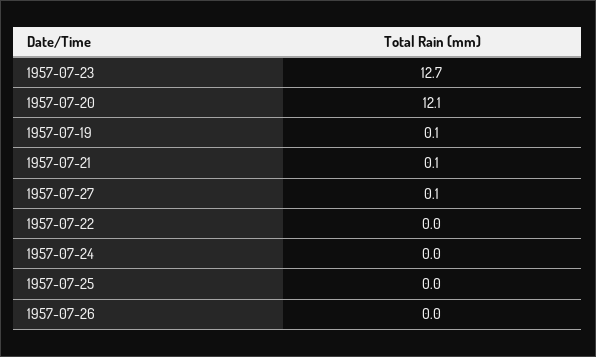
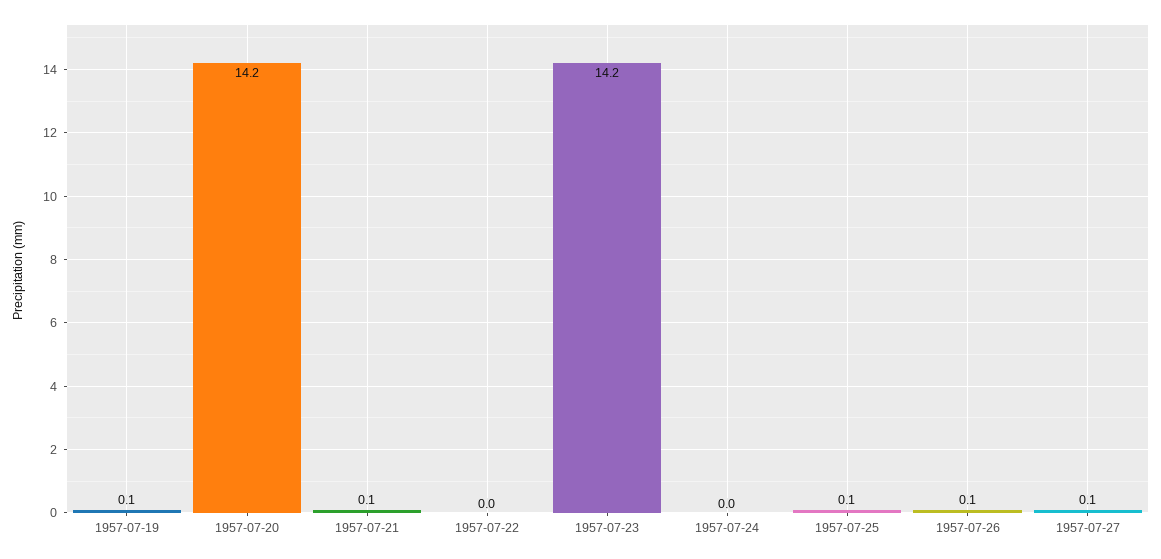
1957-07-23: 12.7 -> 14.2
1957-07-20: 12.1 -> 14.2
1957-07-25: 0 -> 0.1
1957-07-26: 0 -> 0.1

